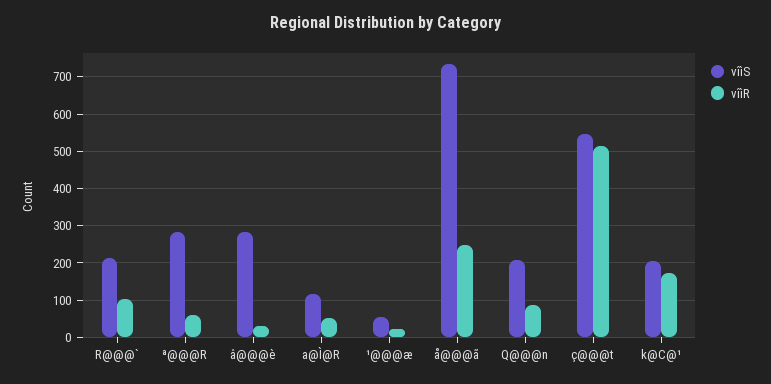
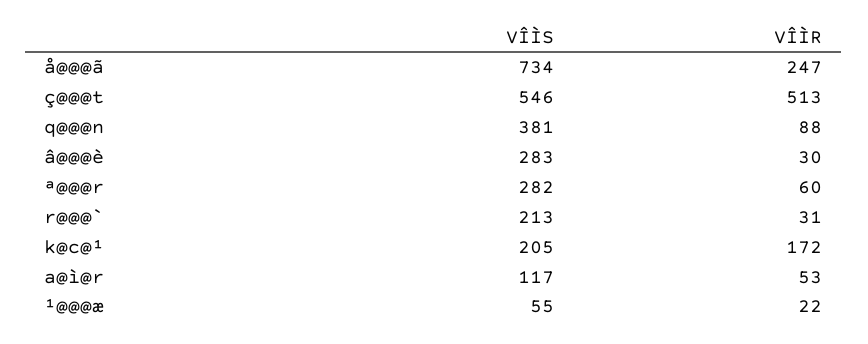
vîìR, R@@@`: 100 -> 31
vîìS, Q@@@n: 200 -> 381

